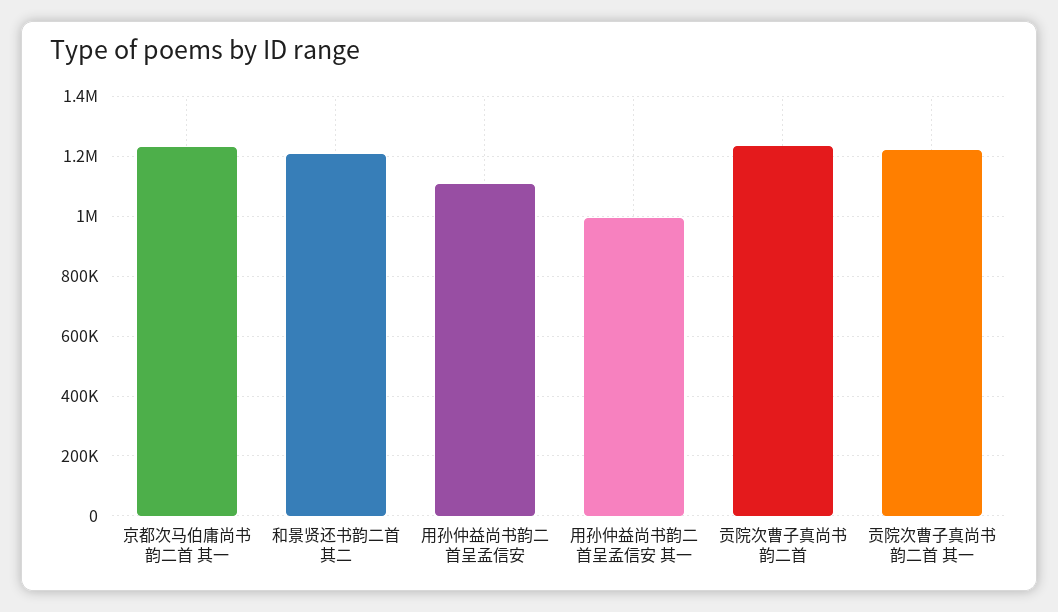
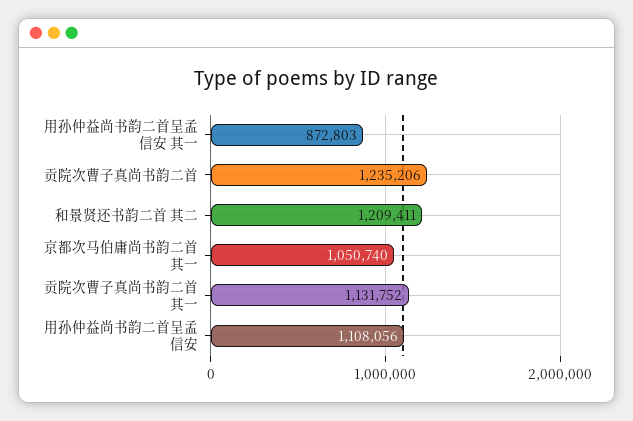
京都次马伯庸尚书韵二首 其一: 1225000 -> 1050740
用孙仲益尚书韵二首呈孟信安 其一: 1000000 -> 872803
贡院次曹子真尚书韵二首 其一: 1225000 -> 1131752

